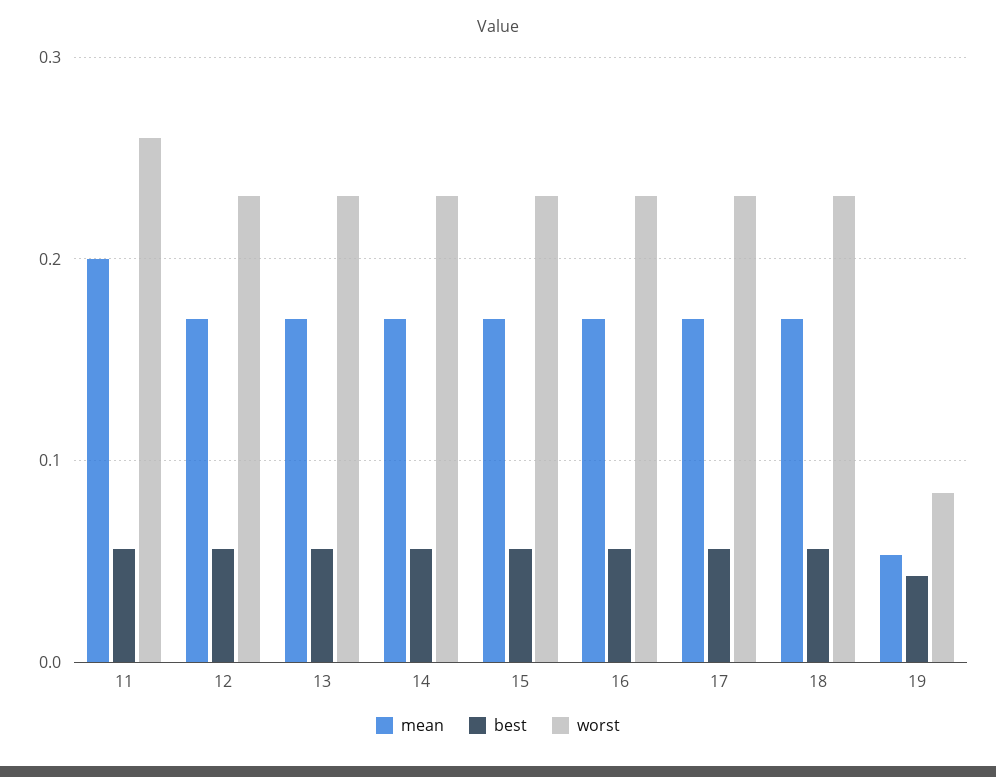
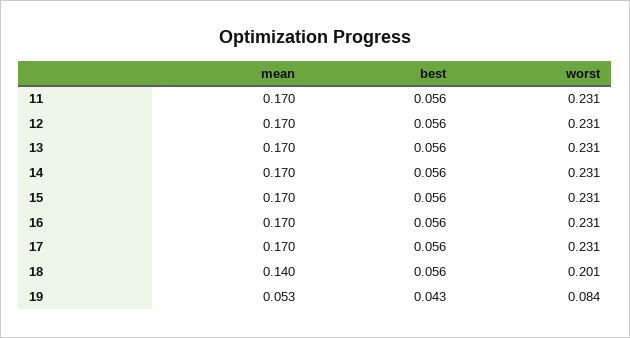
mean, 11: 0.2 -> 0.17
worst, 11: 0.26 -> 0.231
mean, 18: 0.17 -> 0.14
worst, 18: 0.23 -> 0.201

